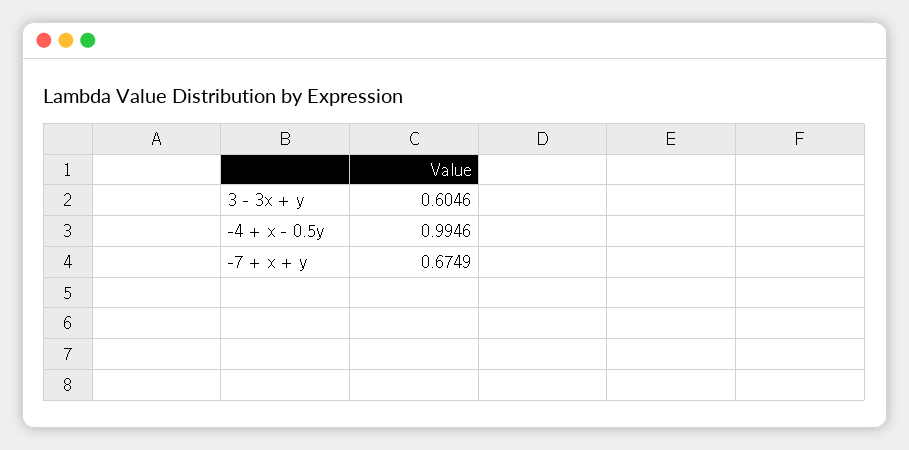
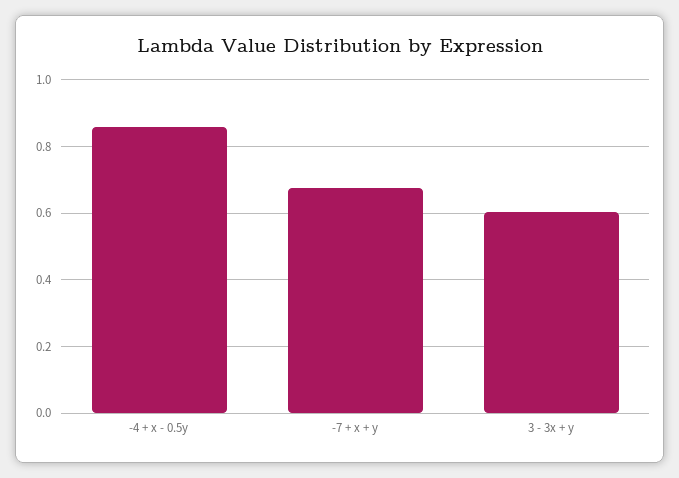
-4 + x - 0.5y: 0.9946 -> 0.86

